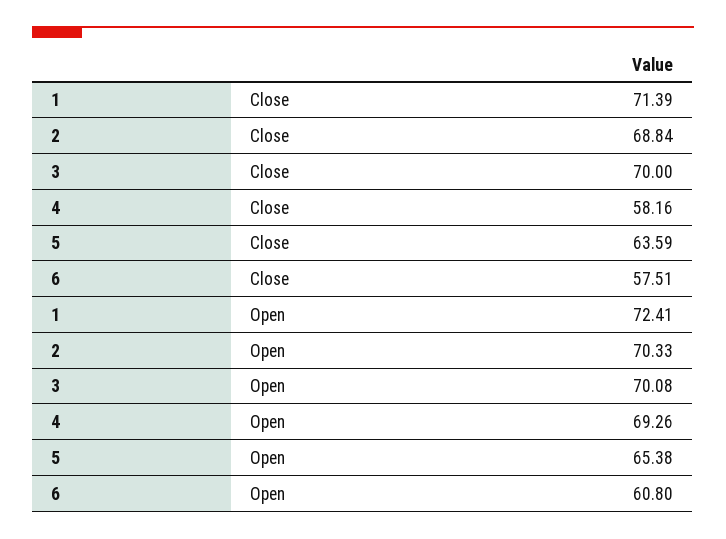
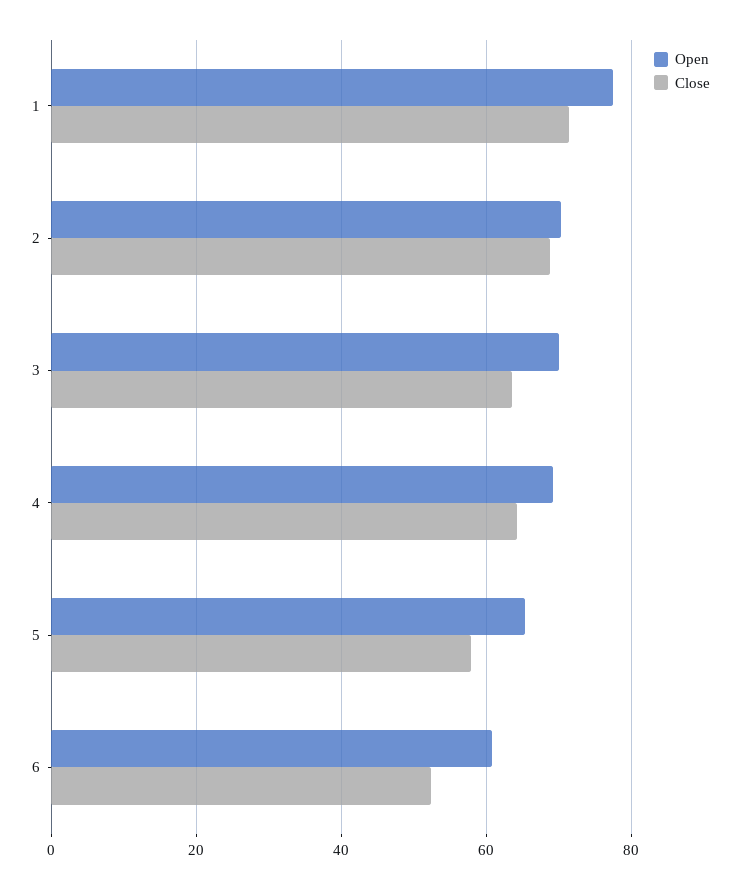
Close, 3: 70 -> 64
Close, 4: 58.16 -> 64
Close, 5: 63.59 -> 58
Close, 6: 57.51 -> 52
Open, 1: 72.41 -> 78

